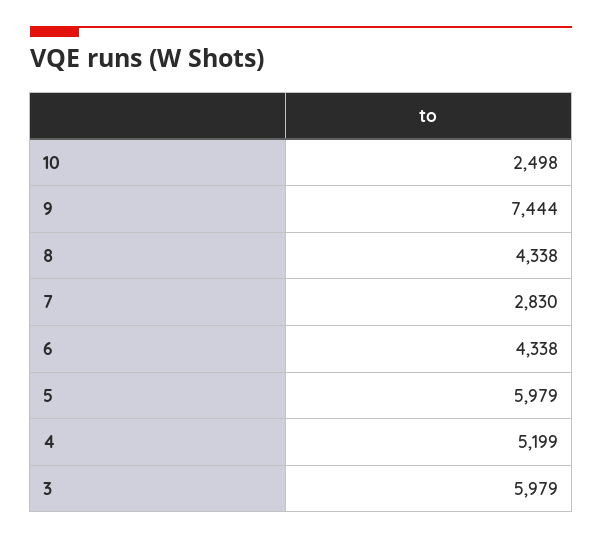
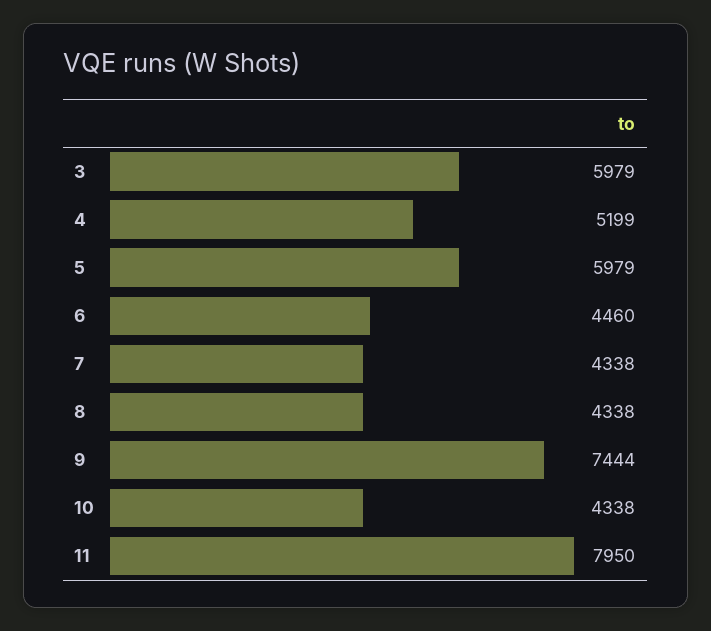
10: 2498 -> 4338
7: 2830 -> 4338
6: 4338 -> 4460
11: none -> 7950

